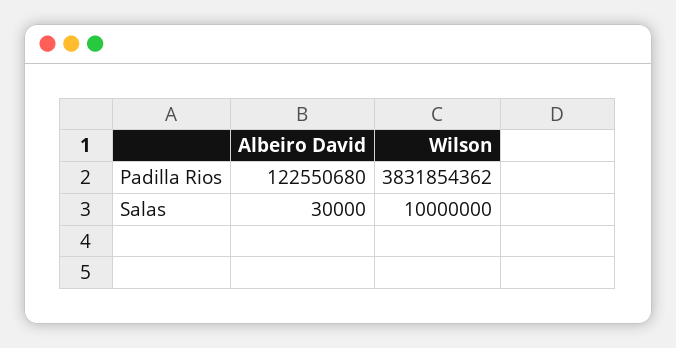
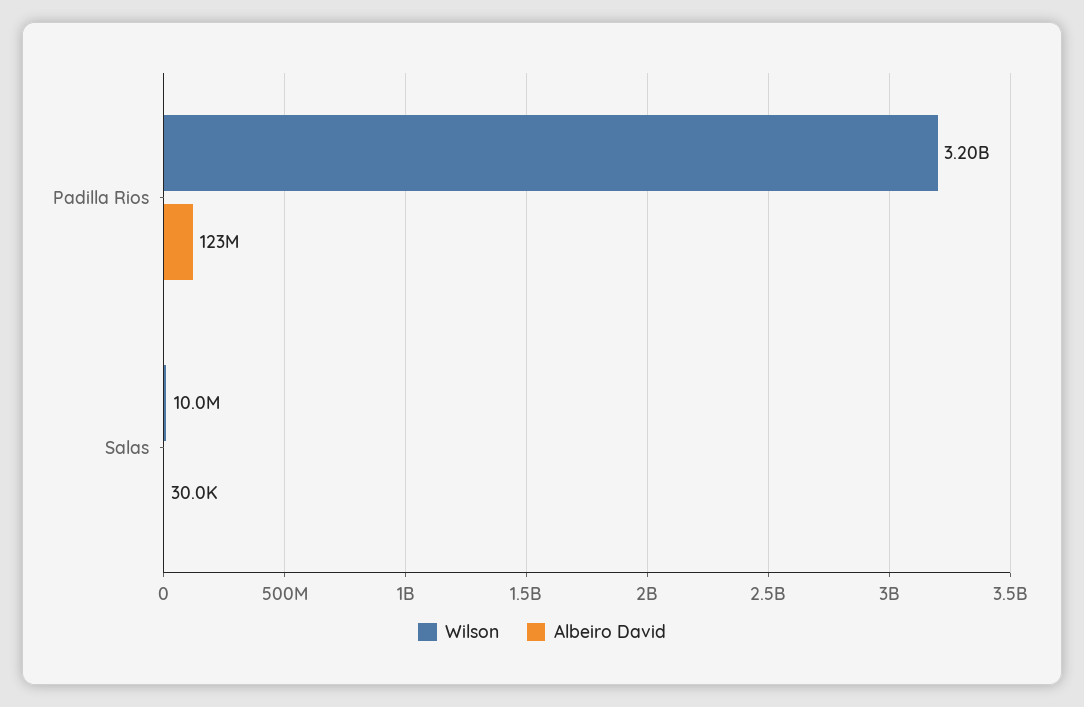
Wilson, Padilla Rios: 3831854362 -> 3200000000

